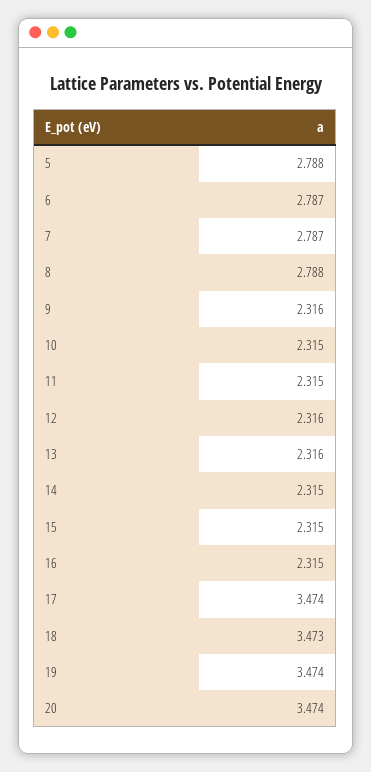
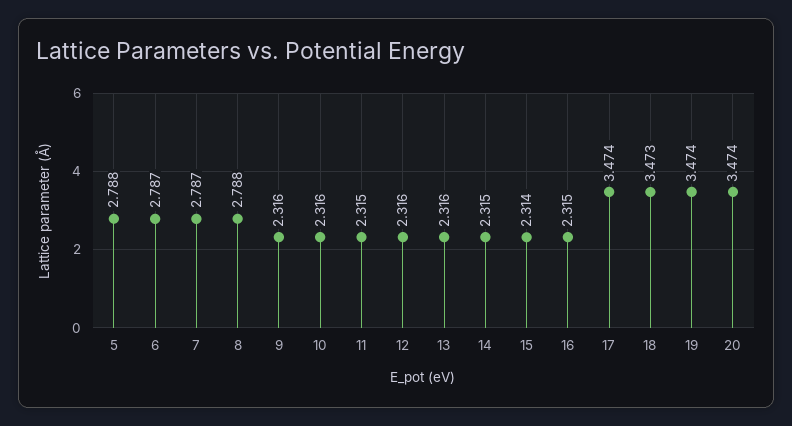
10: 2.315 -> 2.316
15: 2.315 -> 2.314

